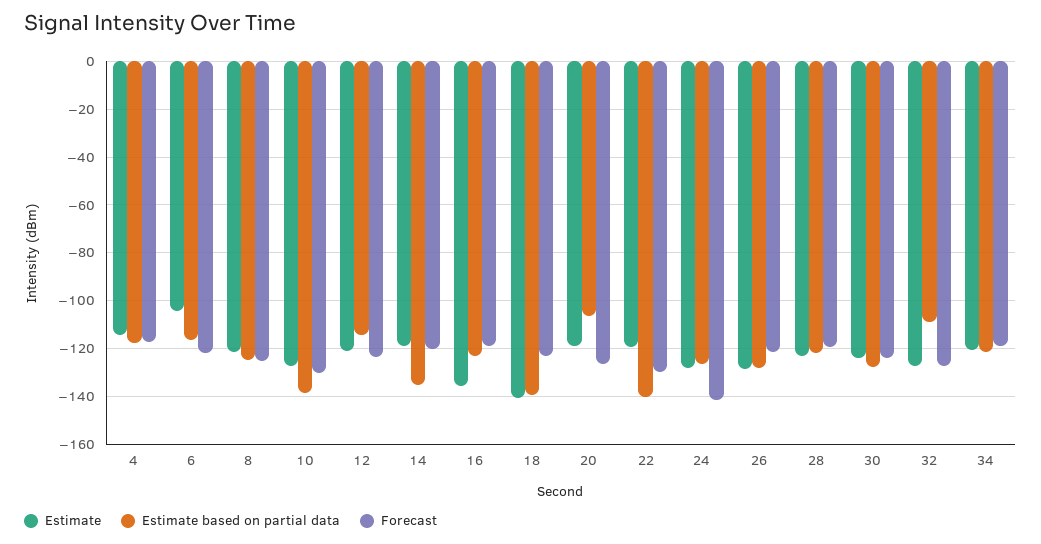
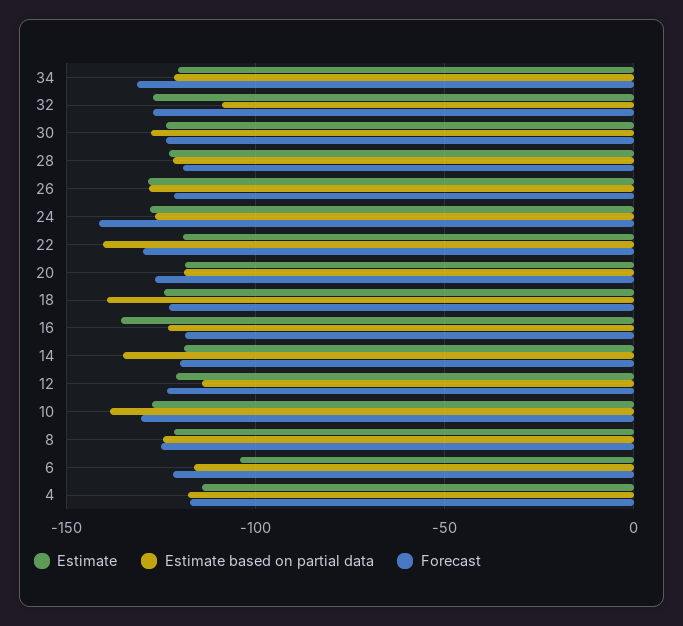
Estimate, 18: -140 -> -125
Estimate based on partial data, 20: -105 -> -120
Forecast, 34: -120 -> -130

